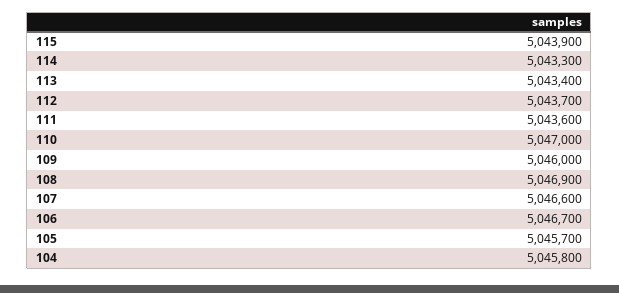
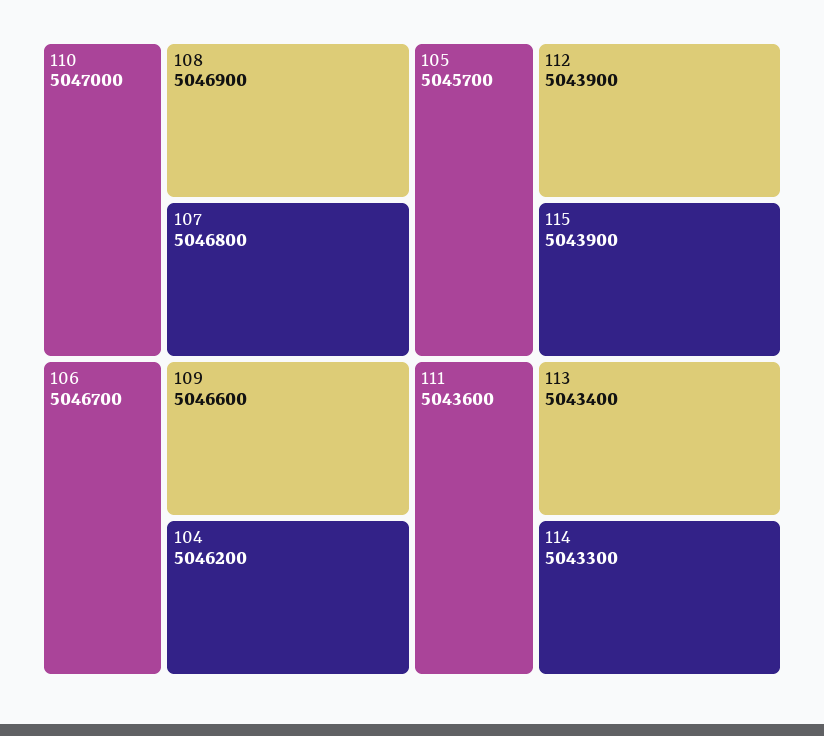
112: 5043700 -> 5043900
109: 5046000 -> 5046600
107: 5046600 -> 5046800
104: 5045800 -> 5046200

